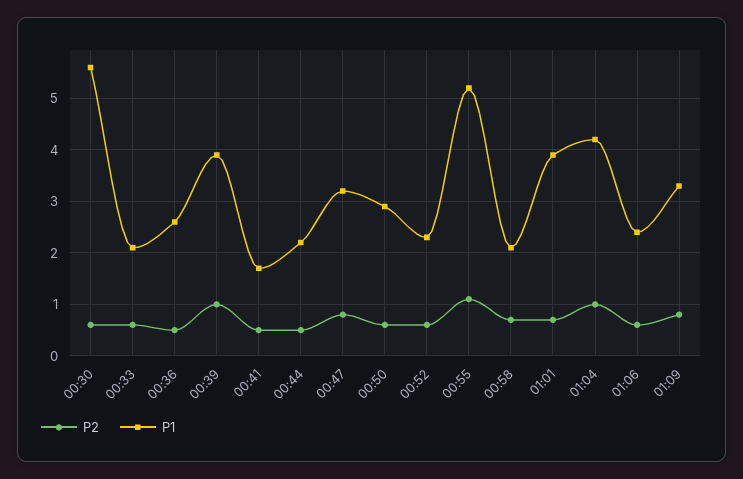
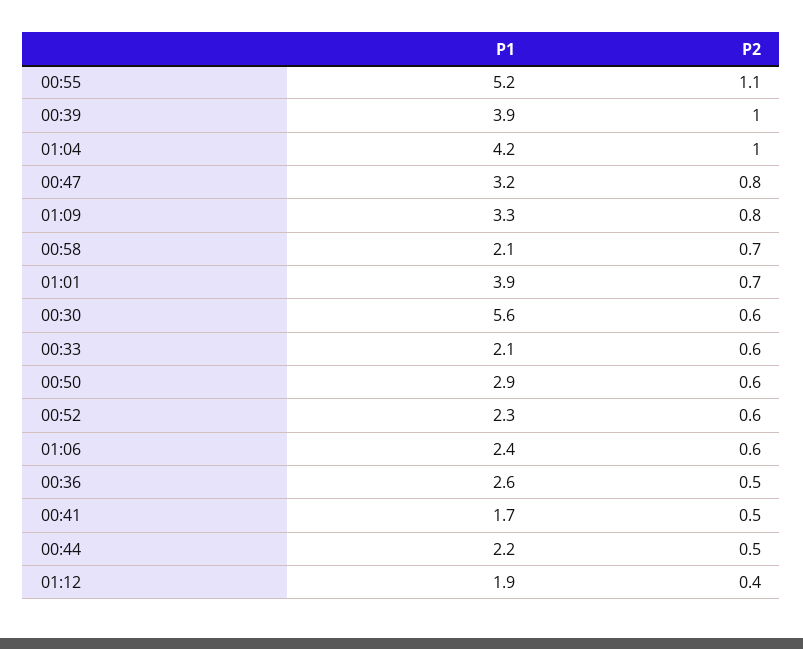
P1, 01:12: none -> 1.9
P2, 01:12: none -> 0.4

